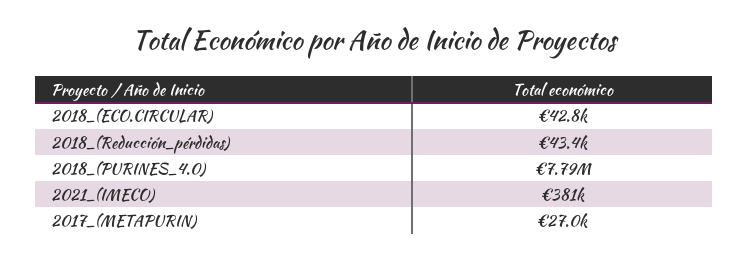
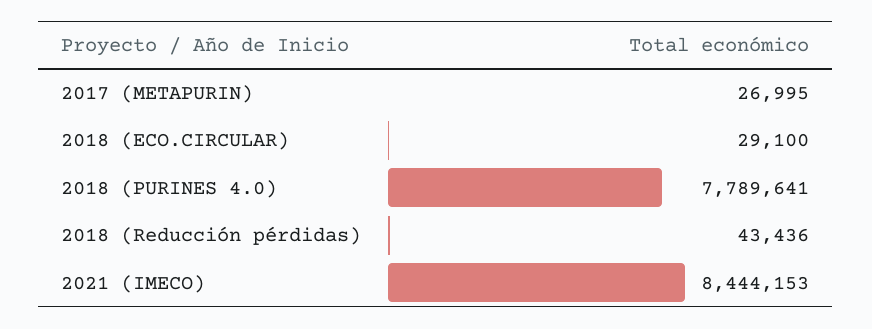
2018_(ECO.CIRCULAR): 42800 -> 29100
2021_(IMECO): 381000 -> 8444153

